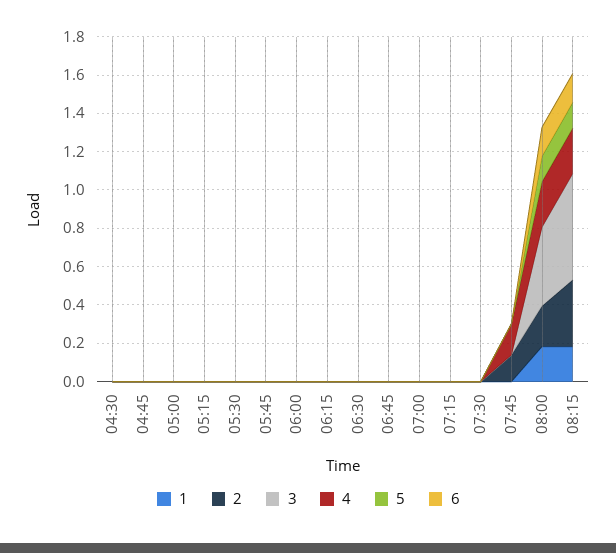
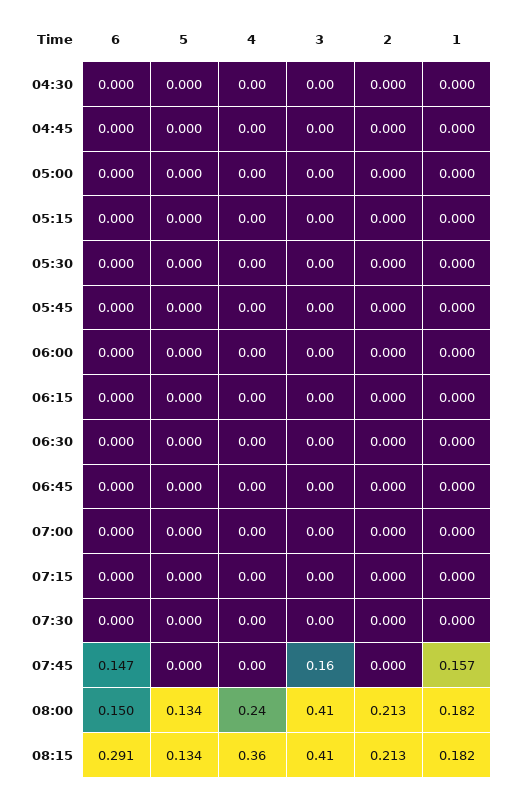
1, 07:45: 0 -> 0.157
2, 07:45: 0.15 -> 0
3, 07:45: 0 -> 0.16
4, 07:45: 0.15 -> 0
6, 07:45: 0 -> 0.147
2, 08:15: 0.35 -> 0.213
3, 08:15: 0.55 -> 0.41
4, 08:15: 0.25 -> 0.36
6, 08:15: 0.15 -> 0.291

